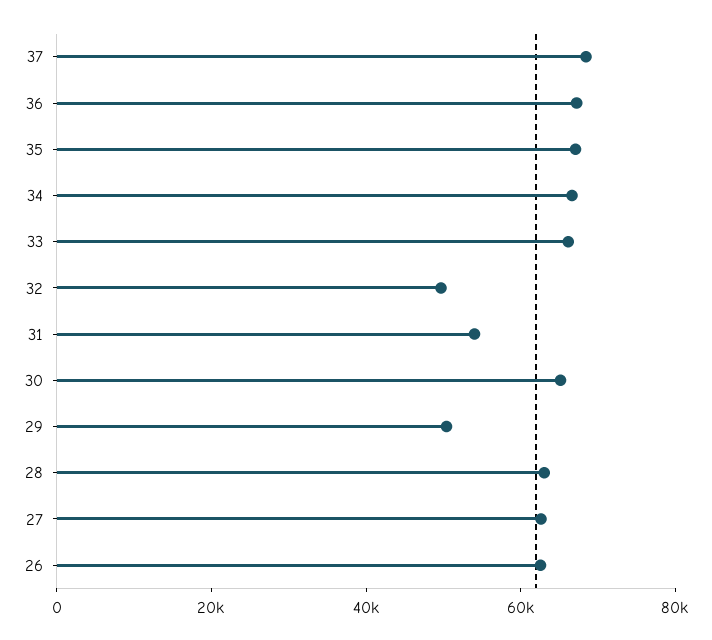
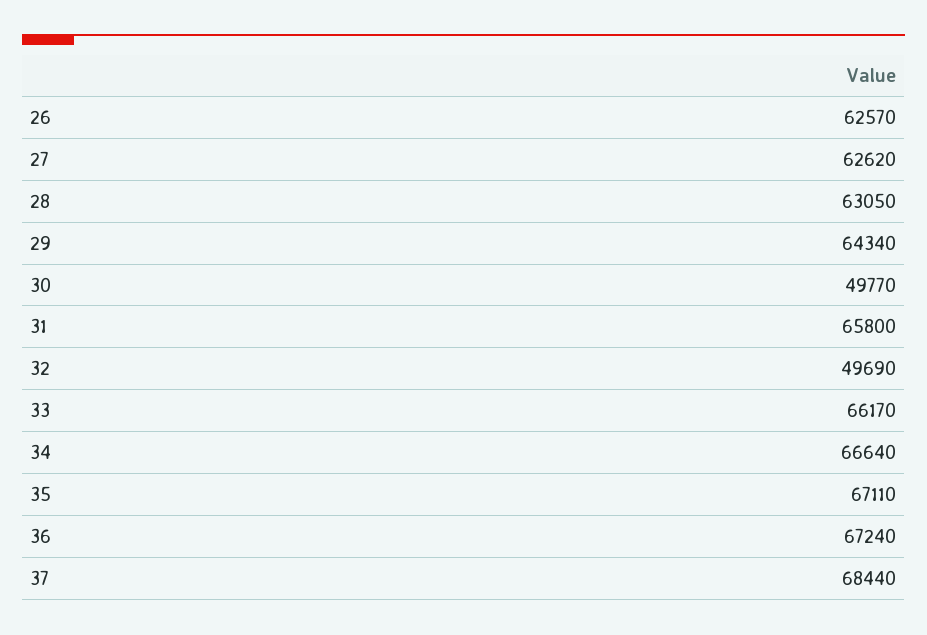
31: 55000 -> 65800
30: 65000 -> 49770
29: 50000 -> 64340

